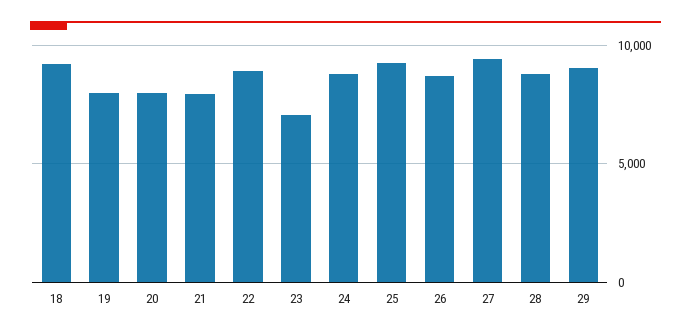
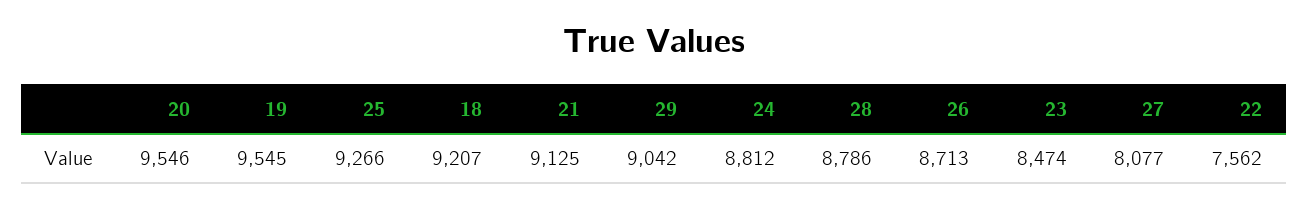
19: 8000 -> 9545
20: 8000 -> 9546
21: 8000 -> 9125
22: 9000 -> 7562
23: 7000 -> 8474
27: 9500 -> 8077

